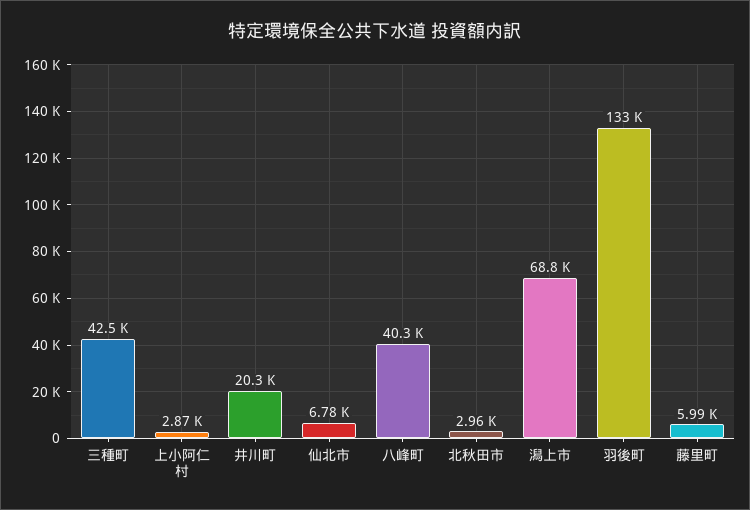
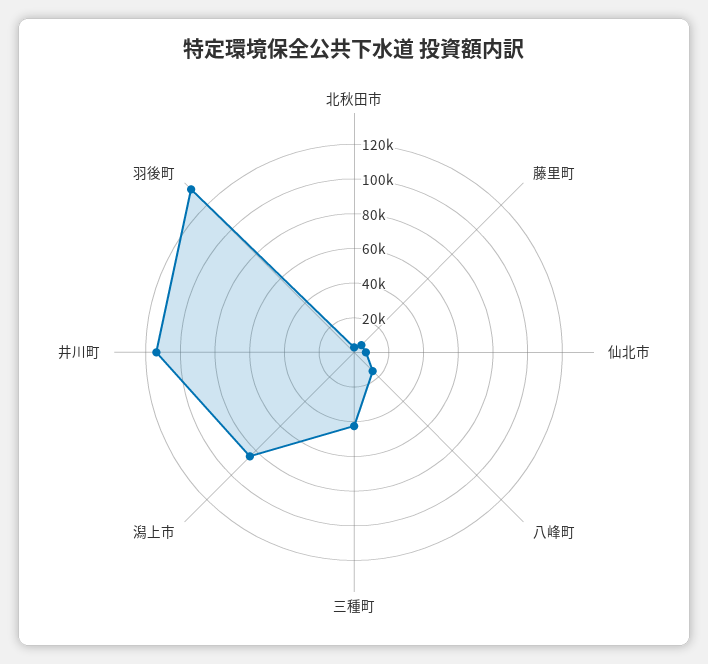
上小阿仁村: 2870 -> none
井川町: 20300 -> 115000
八峰町: 40300 -> 15000
潟上市: 68800 -> 85000

